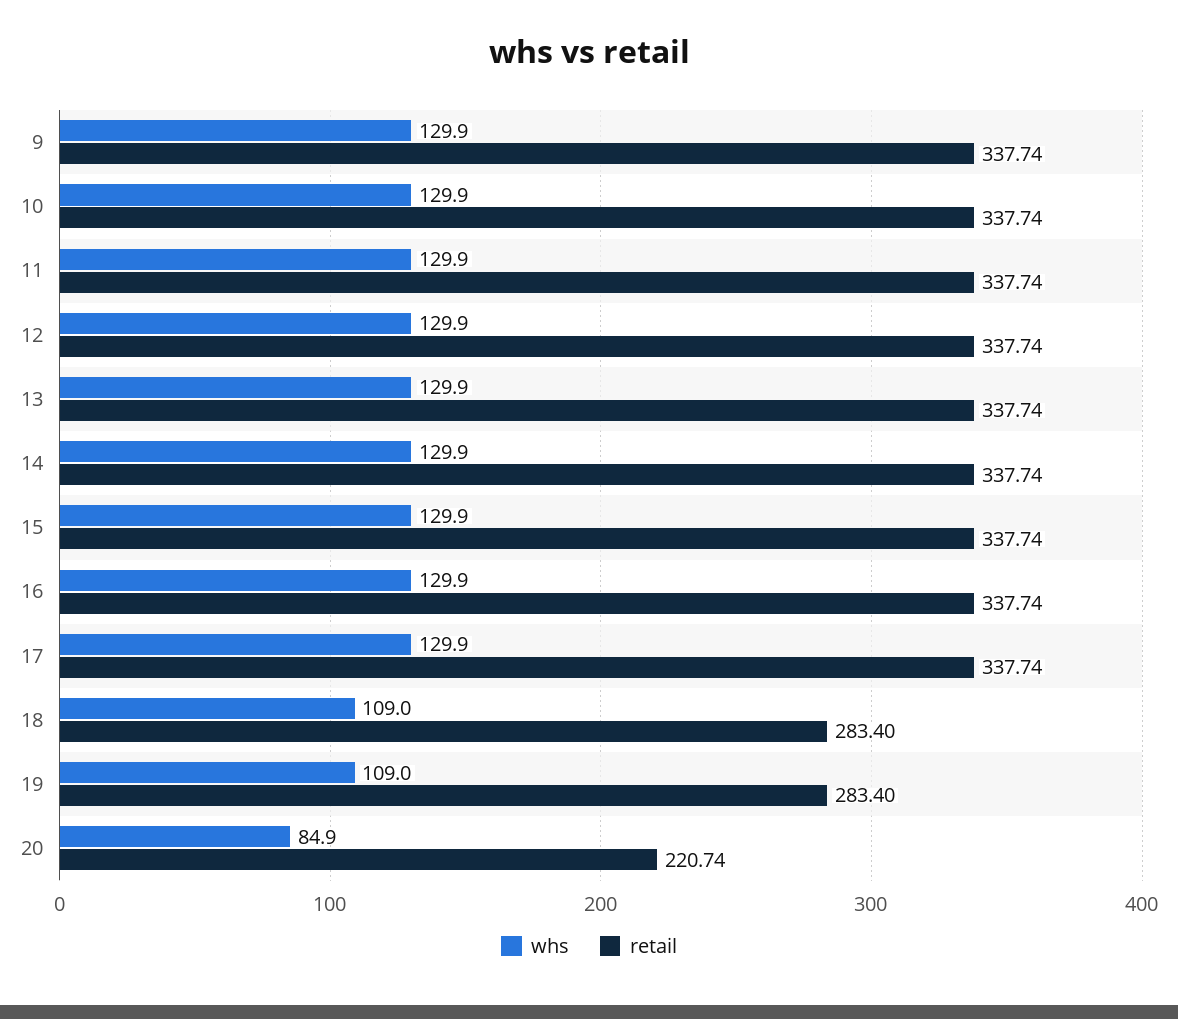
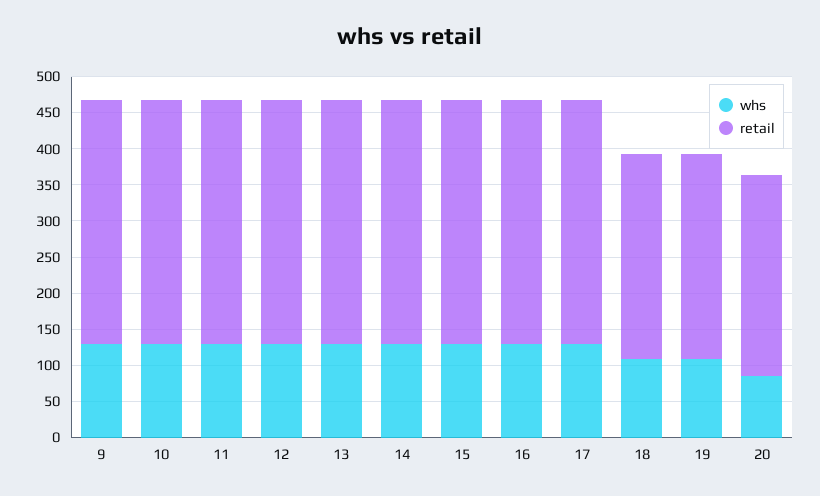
retail, 20: 220.74 -> 275

